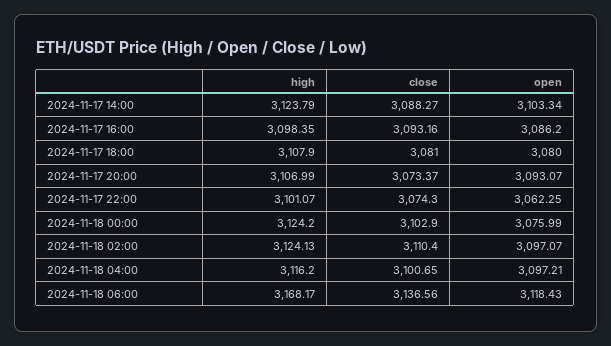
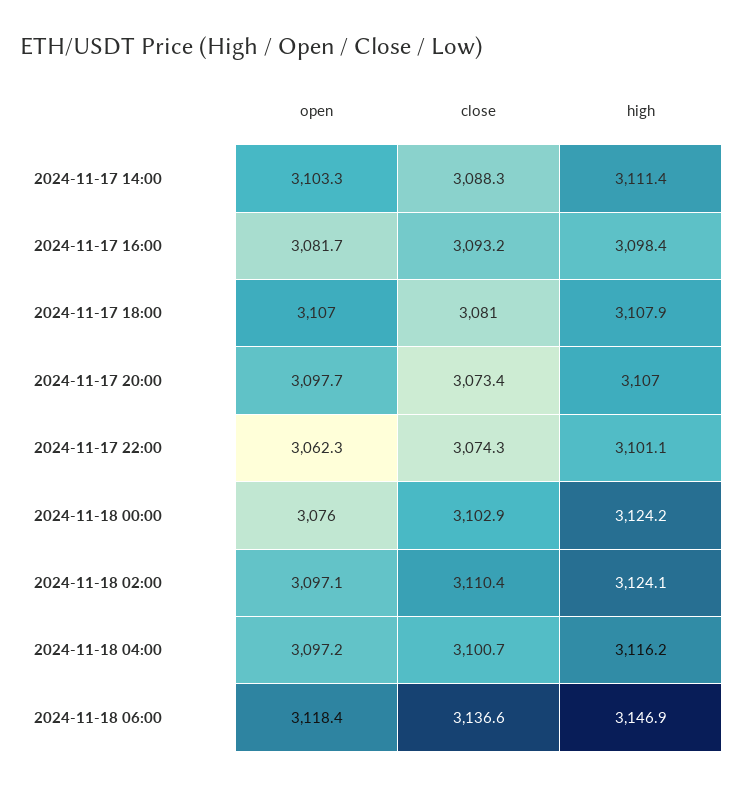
high, 2024-11-17 14:00: 3123.79 -> 3111.4
open, 2024-11-17 16:00: 3086.2 -> 3081.7
open, 2024-11-17 18:00: 3080 -> 3107
open, 2024-11-17 20:00: 3093.07 -> 3097.7
high, 2024-11-18 06:00: 3168.17 -> 3146.9

